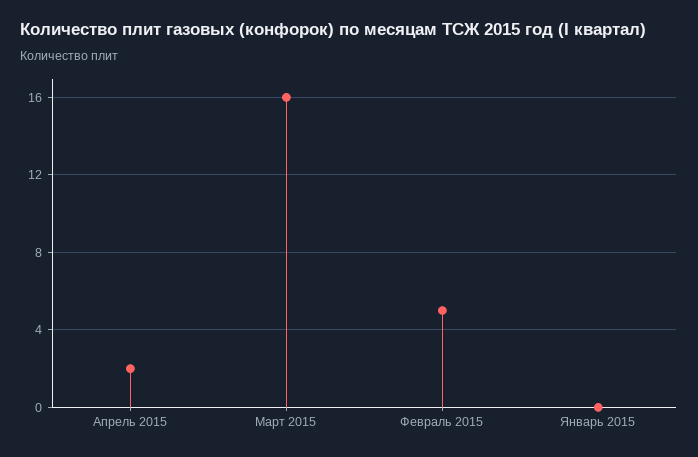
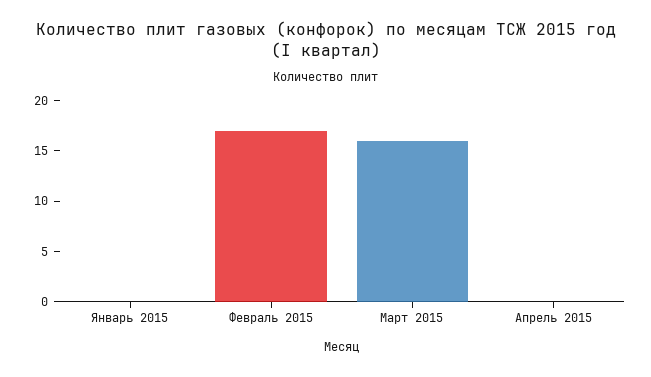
Апрель 2015: 2 -> 0
Февраль 2015: 5 -> 17

